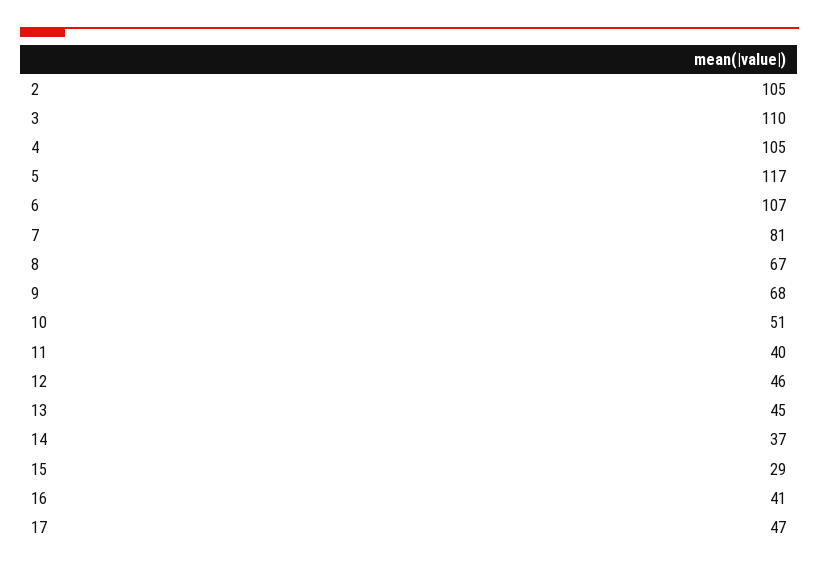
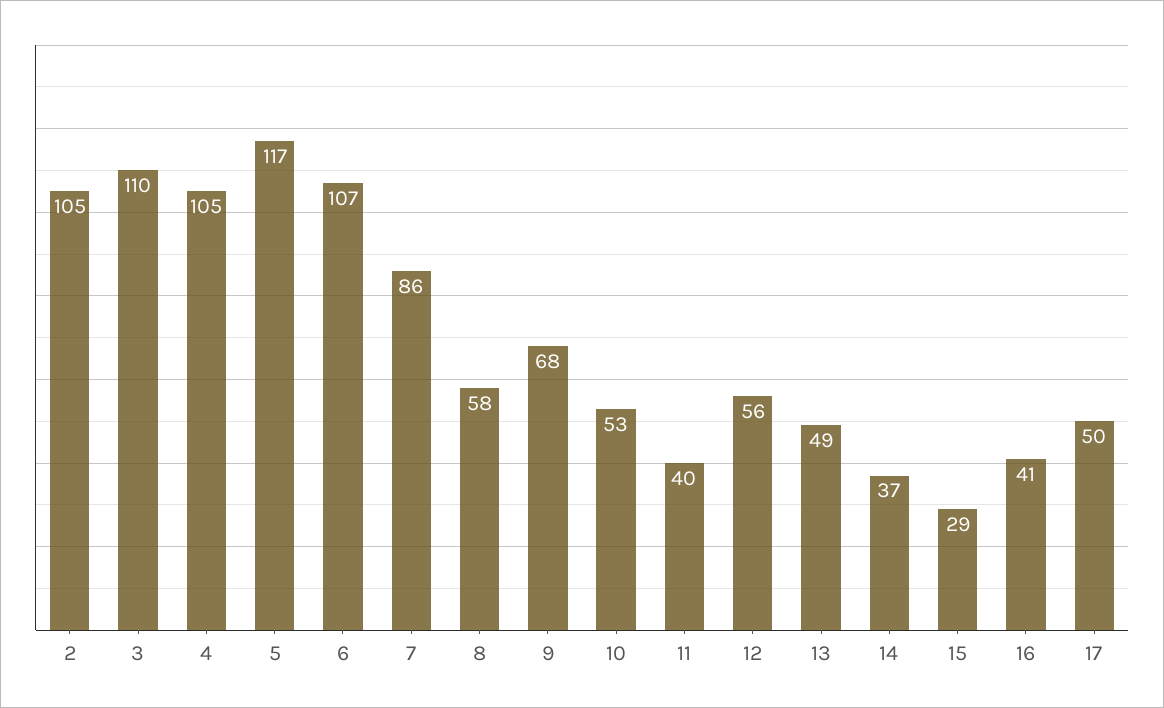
7: 81 -> 86
8: 67 -> 58
10: 51 -> 53
12: 46 -> 56
13: 45 -> 49
17: 47 -> 50

